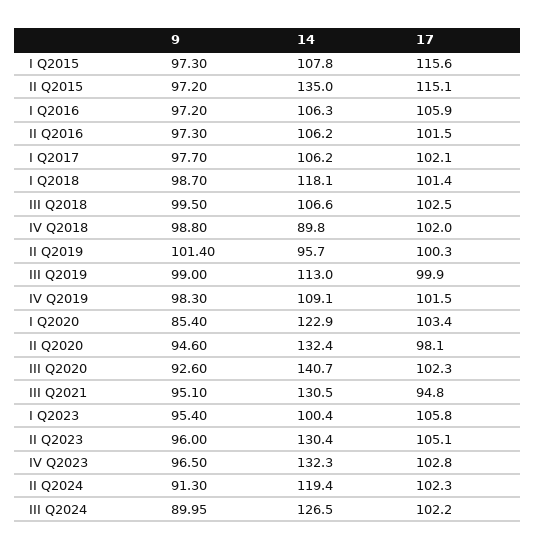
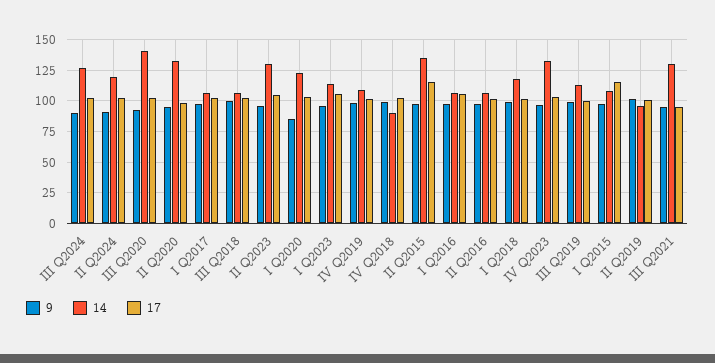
14, I Q2023: 100.4 -> 115

